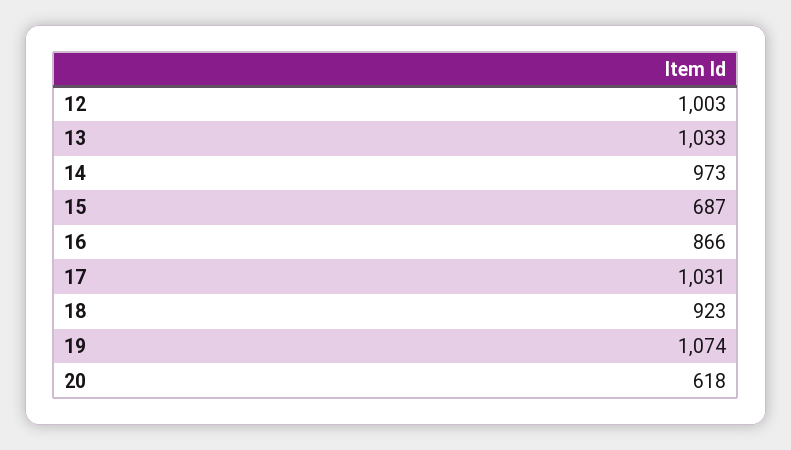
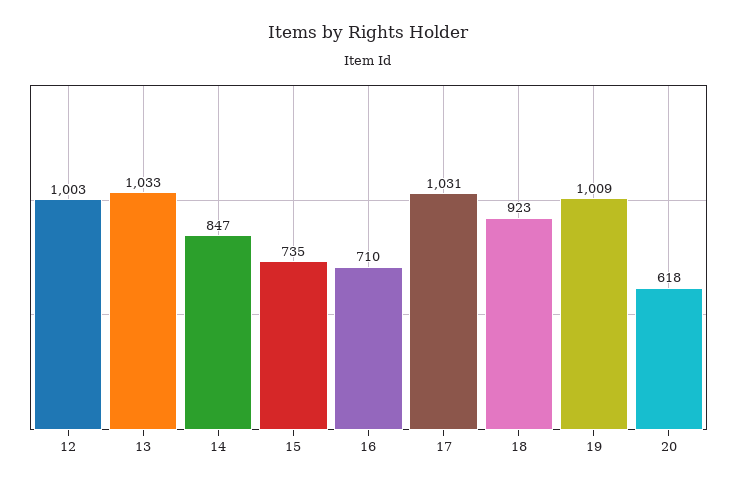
14: 973 -> 847
15: 687 -> 735
16: 866 -> 710
19: 1074 -> 1009

